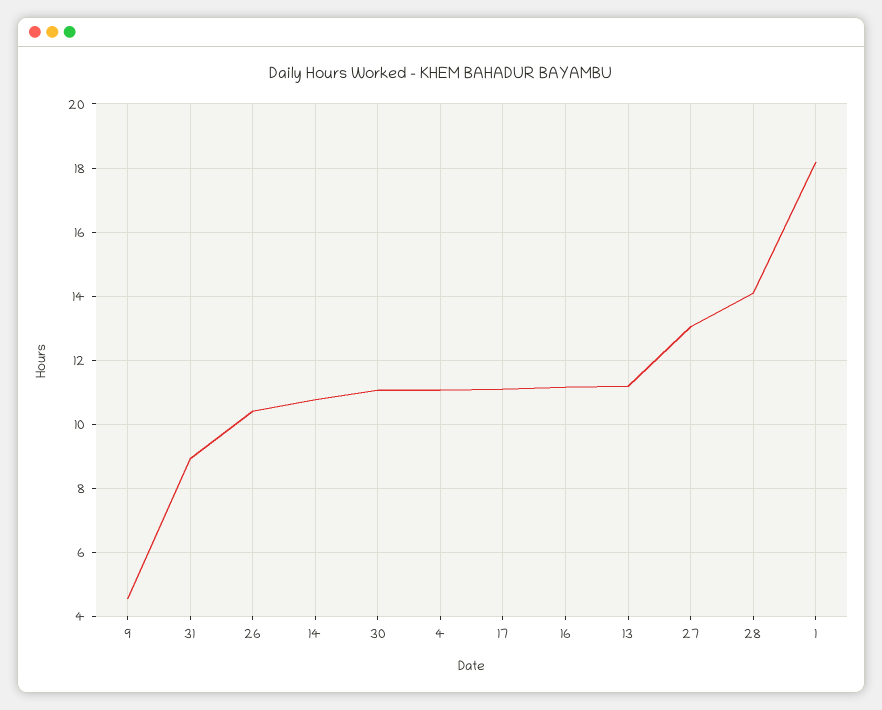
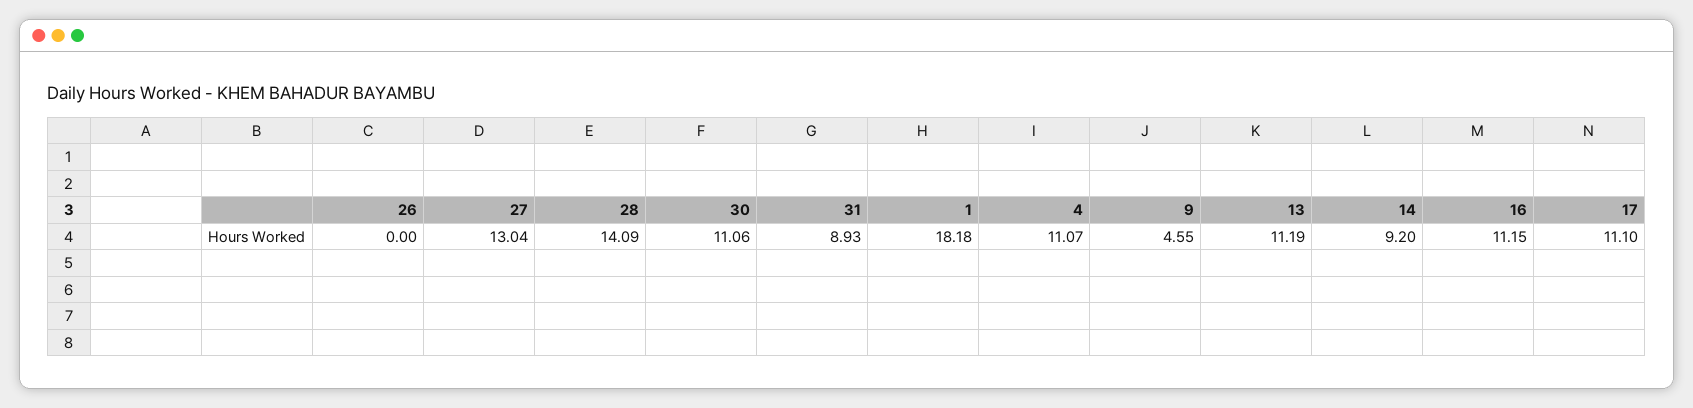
26: 10.4 -> 0
14: 10.8 -> 9.2

